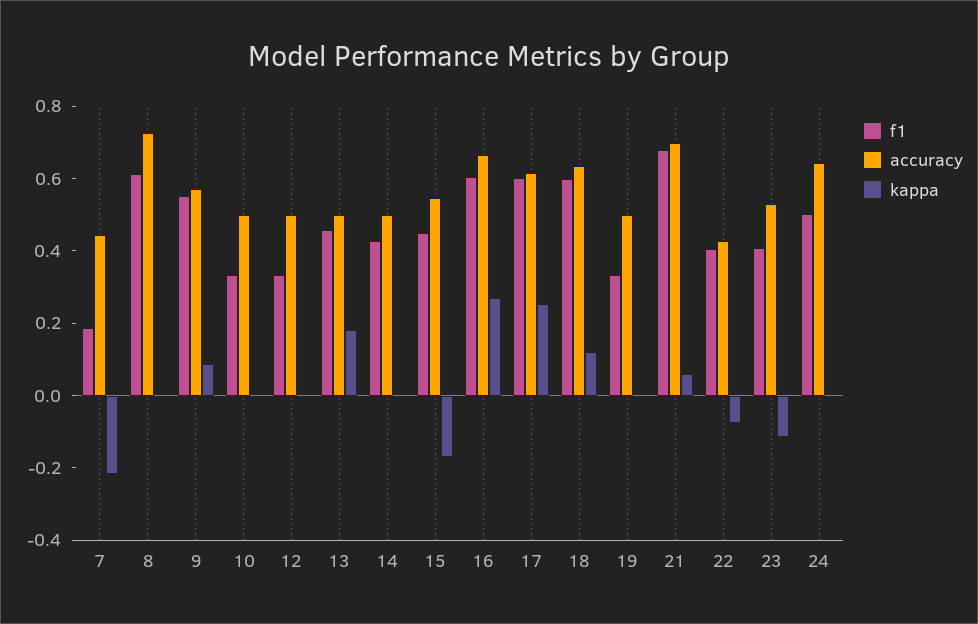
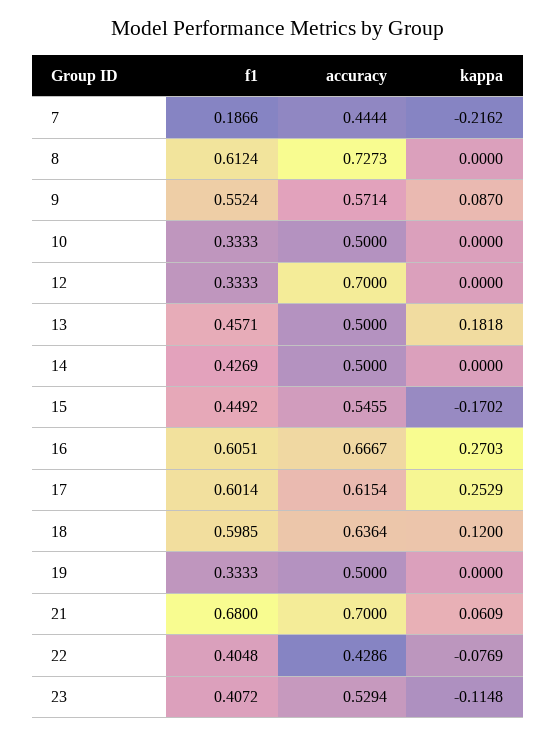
accuracy, 12: 0.5 -> 0.7
f1, 24: 0.5 -> none
accuracy, 24: 0.65 -> none
kappa, 24: 0 -> none

